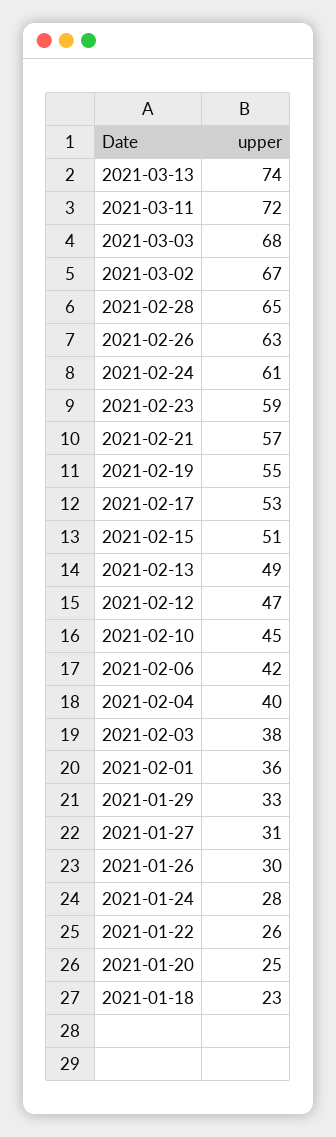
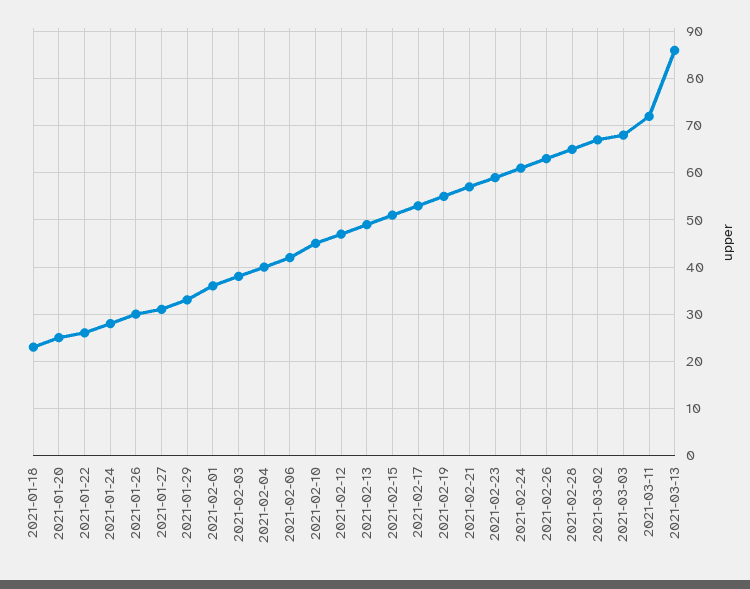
2021-03-13: 74 -> 85

